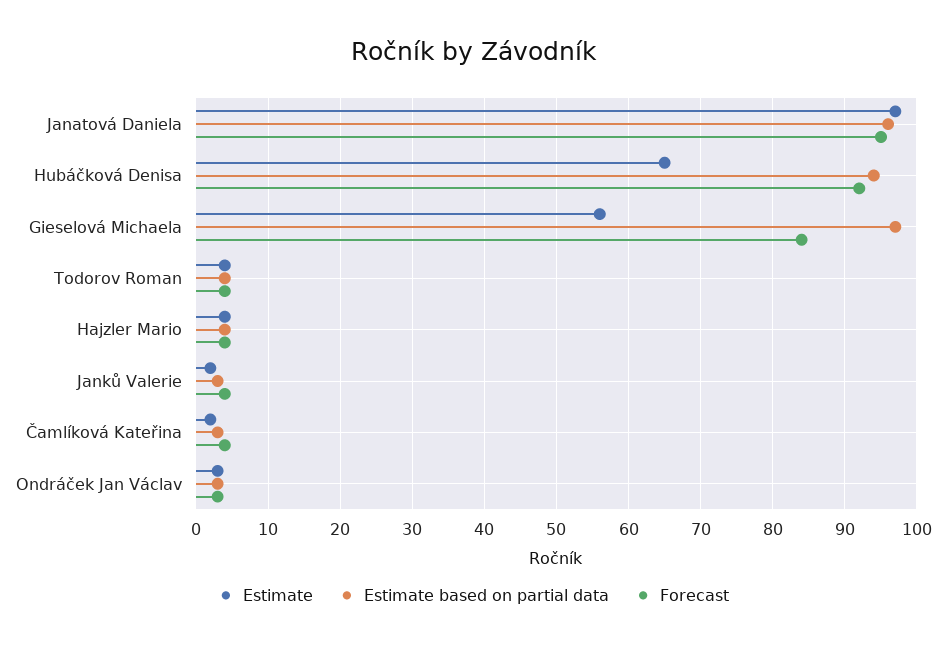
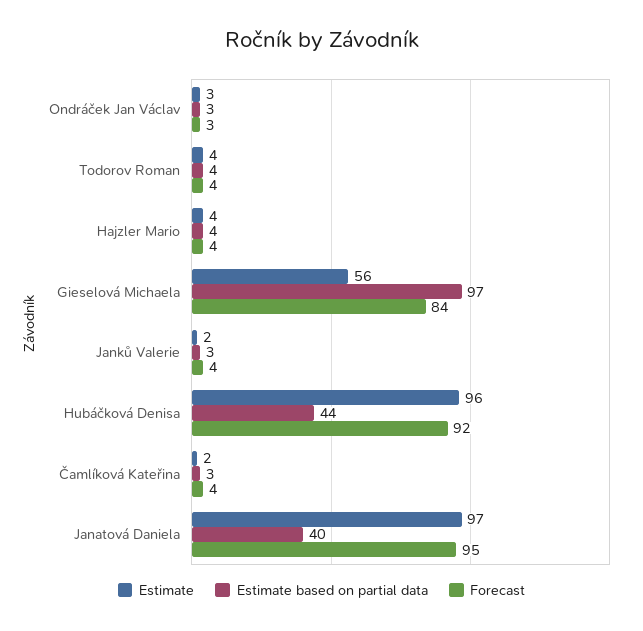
Estimate based on partial data, Janatová Daniela: 96 -> 40
Estimate, Hubáčková Denisa: 65 -> 96
Estimate based on partial data, Hubáčková Denisa: 94 -> 44

